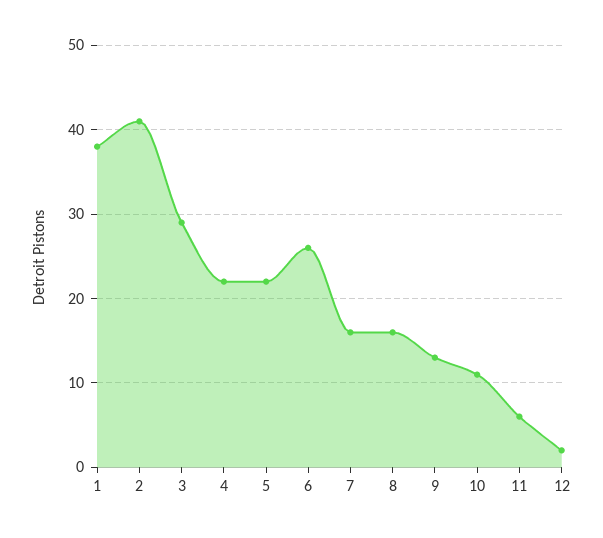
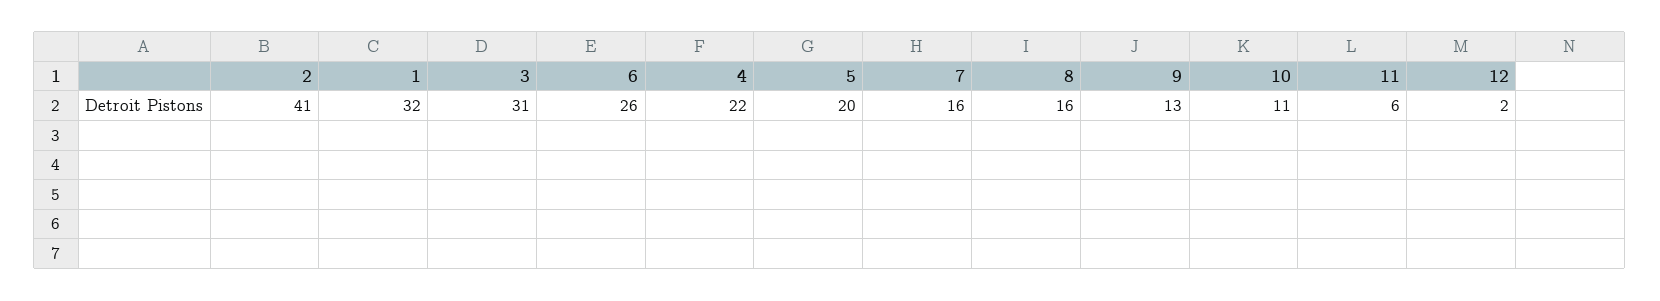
1: 38 -> 32
3: 29 -> 31
5: 22 -> 20

